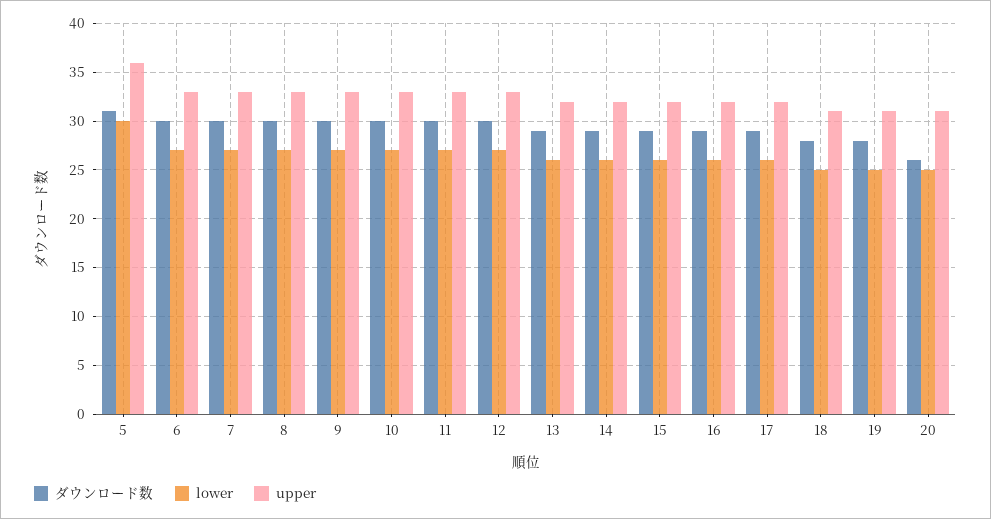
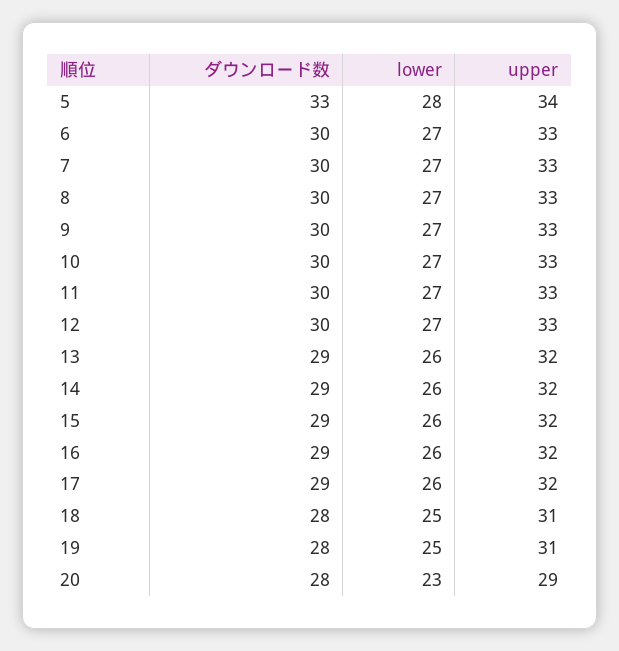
ダウンロード数, 5: 31 -> 33
lower, 5: 30 -> 28
upper, 5: 36 -> 34
ダウンロード数, 20: 26 -> 28
lower, 20: 25 -> 23
upper, 20: 31 -> 29

